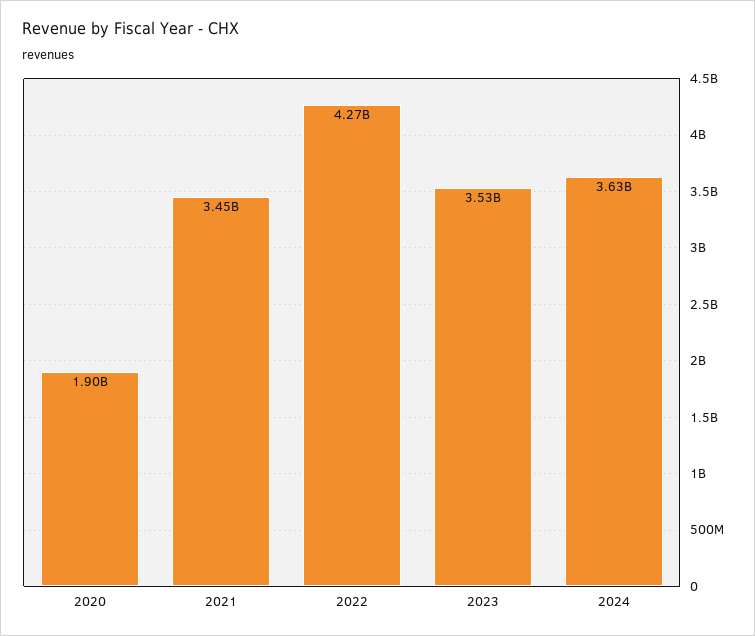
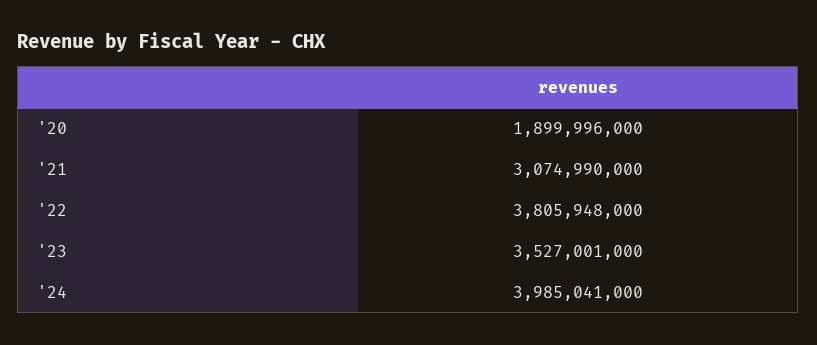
2021: 3450000000 -> 3074990000
2022: 4270000000 -> 3805948000
2024: 3630000000 -> 3985041000

